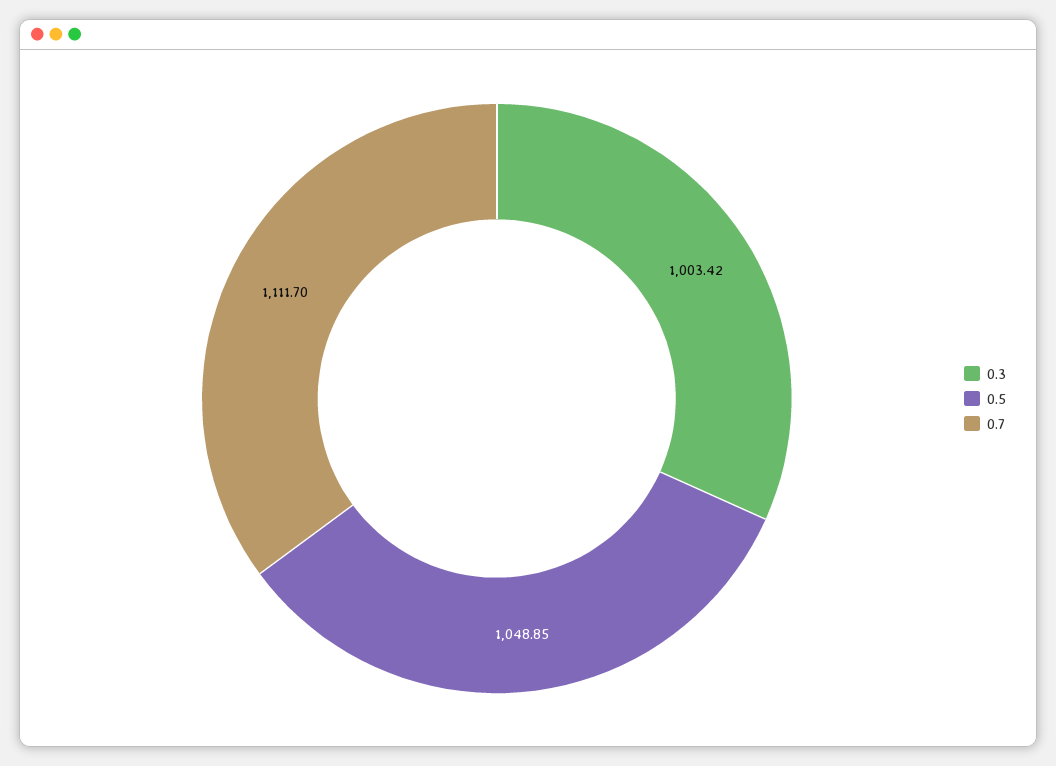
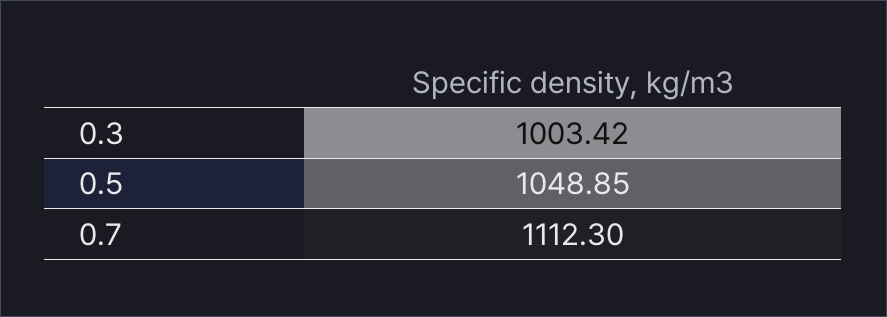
0.7: 1111.7 -> 1112.3

